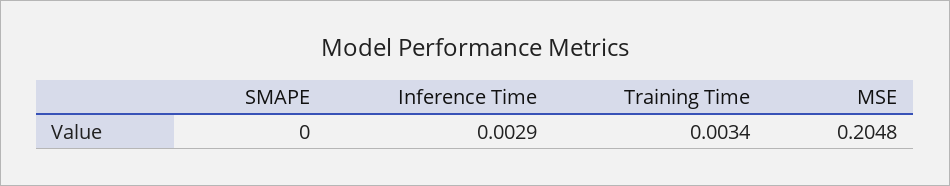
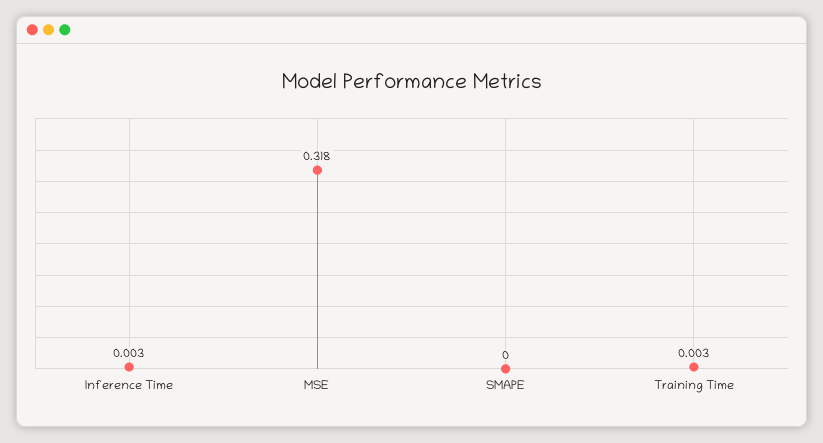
MSE: 0.2048 -> 0.318

